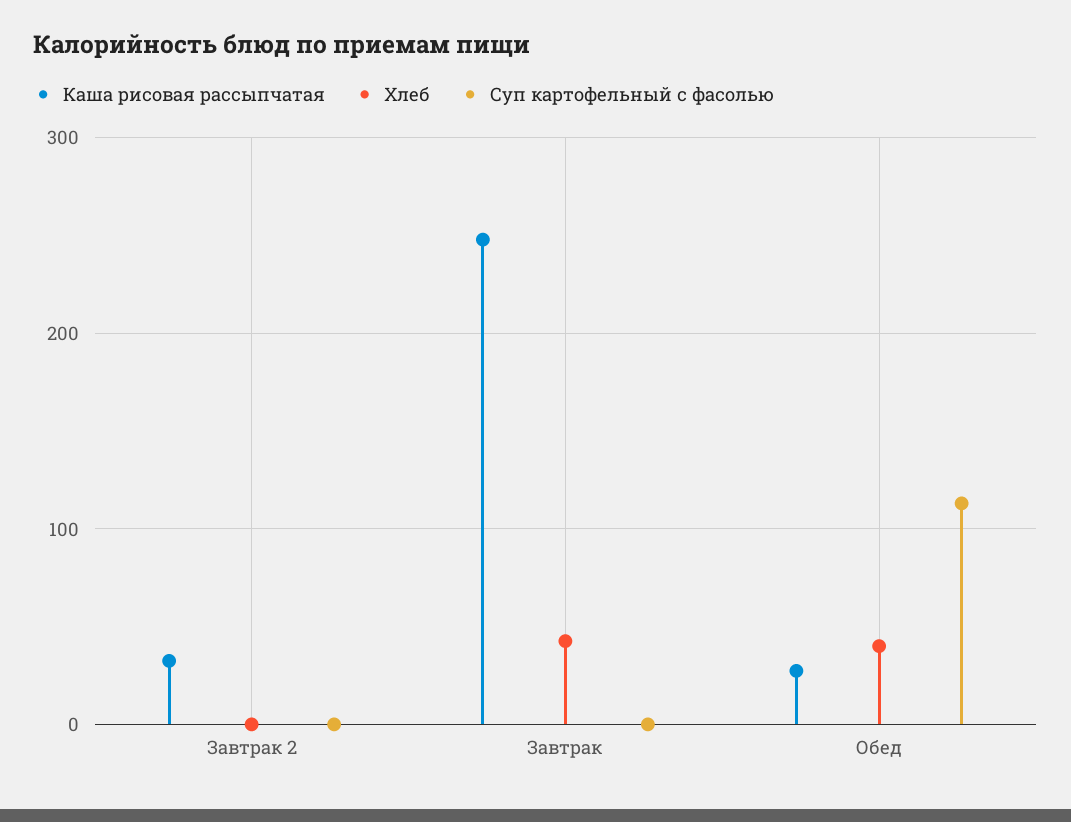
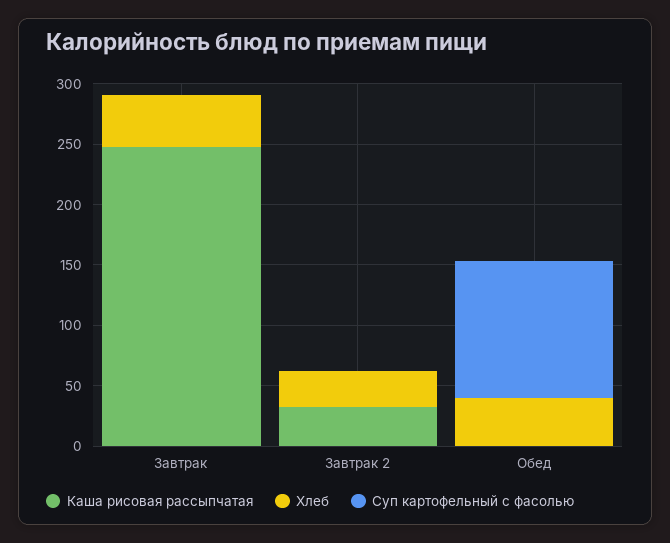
Хлеб, Завтрак 2: 0 -> 30
Каша рисовая рассыпчатая, Обед: 30 -> 0

